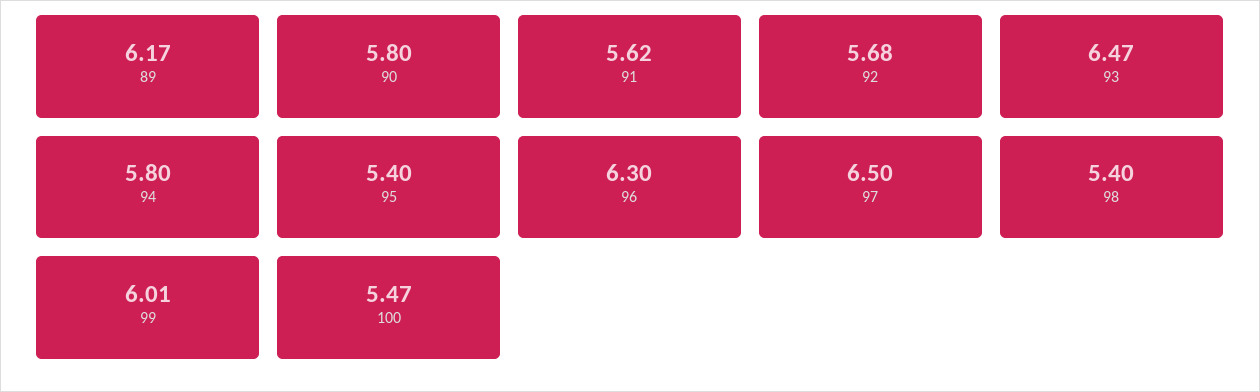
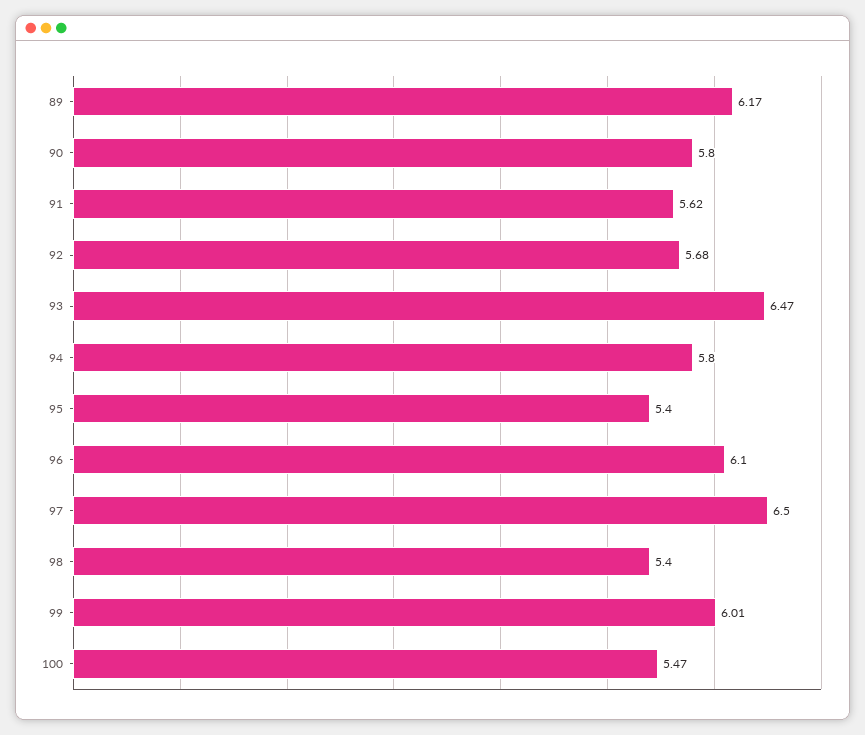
96: 6.3 -> 6.1

